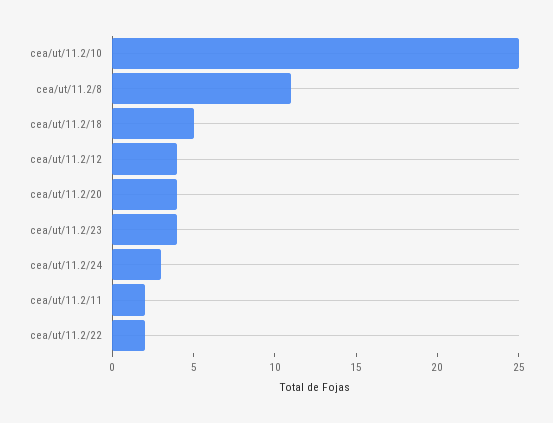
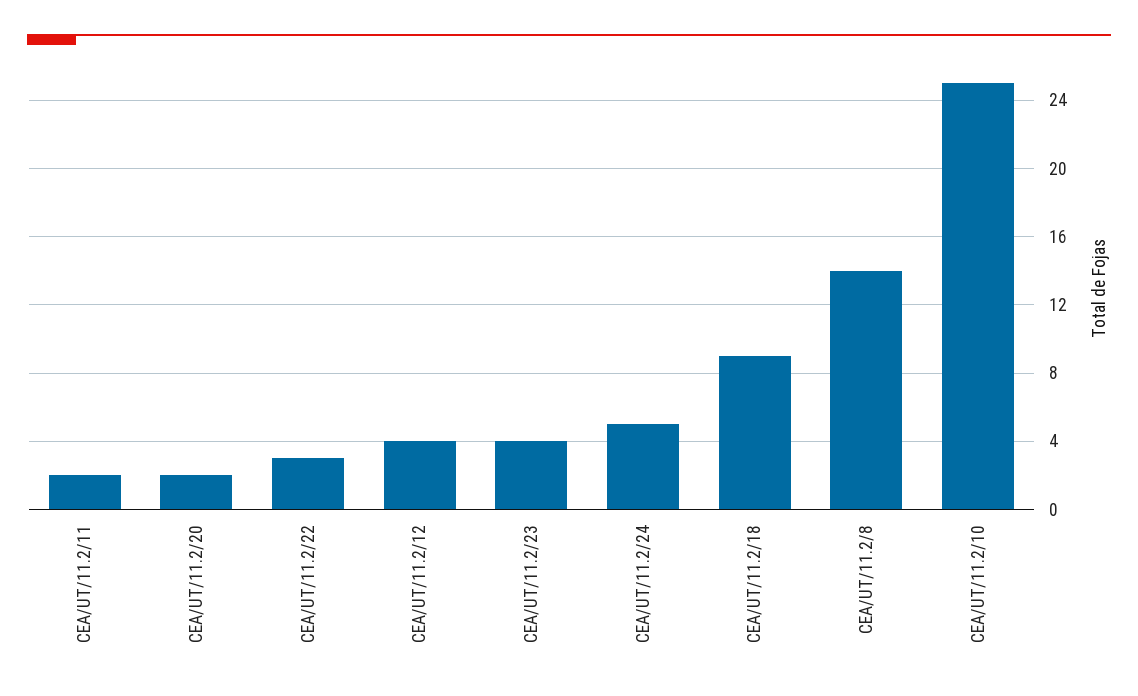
cea/ut/11.2/8: 11 -> 14
cea/ut/11.2/18: 5 -> 9
cea/ut/11.2/20: 4 -> 2
cea/ut/11.2/24: 3 -> 5
cea/ut/11.2/22: 2 -> 3

